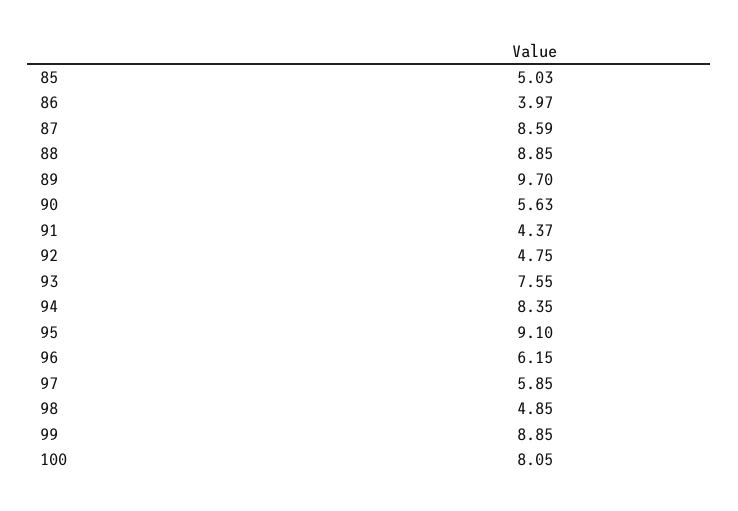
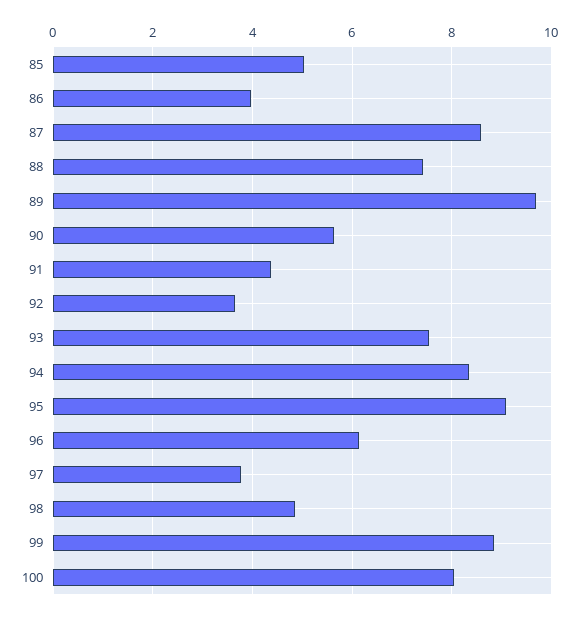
88: 8.85 -> 7.4
92: 4.75 -> 3.6
97: 5.85 -> 3.8

